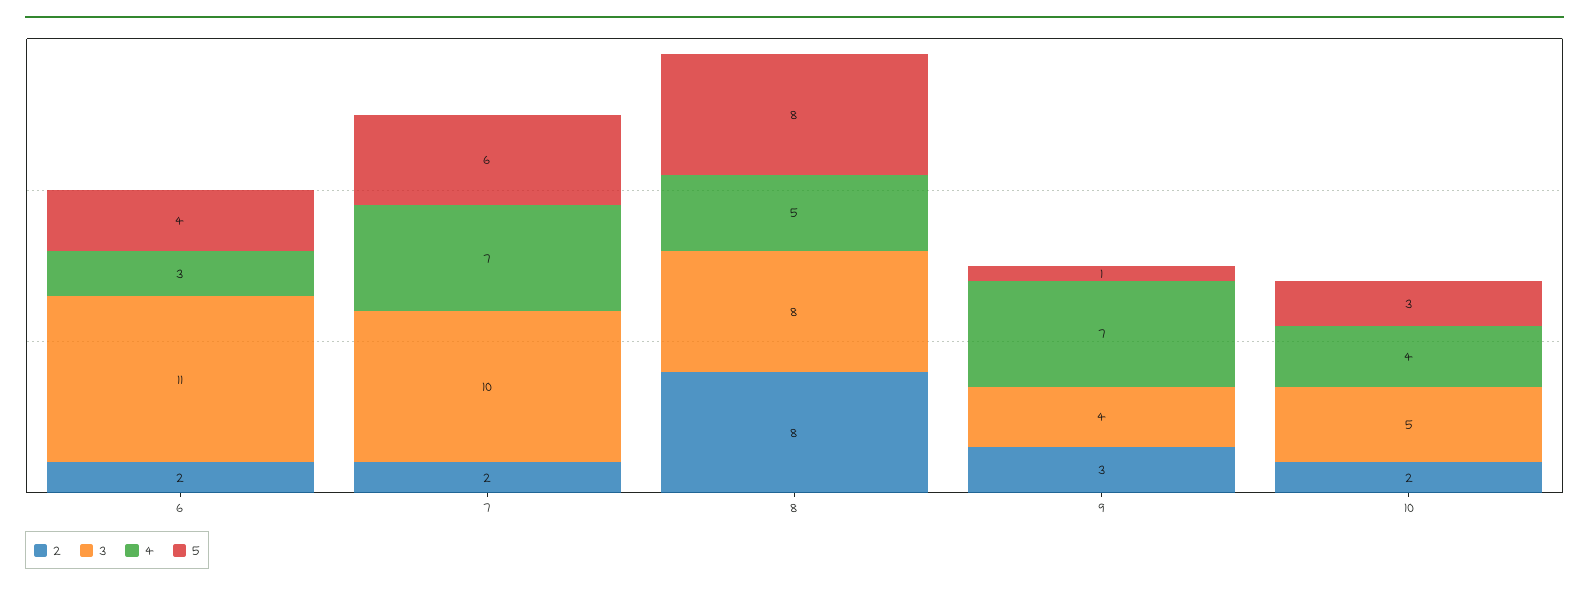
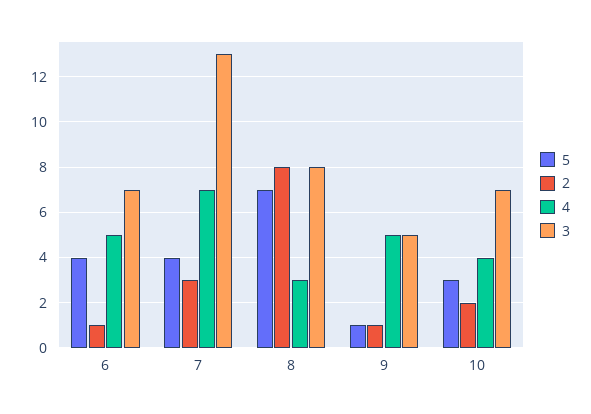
2, 6: 2 -> 1
3, 6: 11 -> 7
4, 6: 3 -> 5
2, 7: 2 -> 3
3, 7: 10 -> 13
5, 7: 6 -> 4
4, 8: 5 -> 3
5, 8: 8 -> 7
2, 9: 3 -> 1
3, 9: 4 -> 5
4, 9: 7 -> 5
3, 10: 5 -> 7

